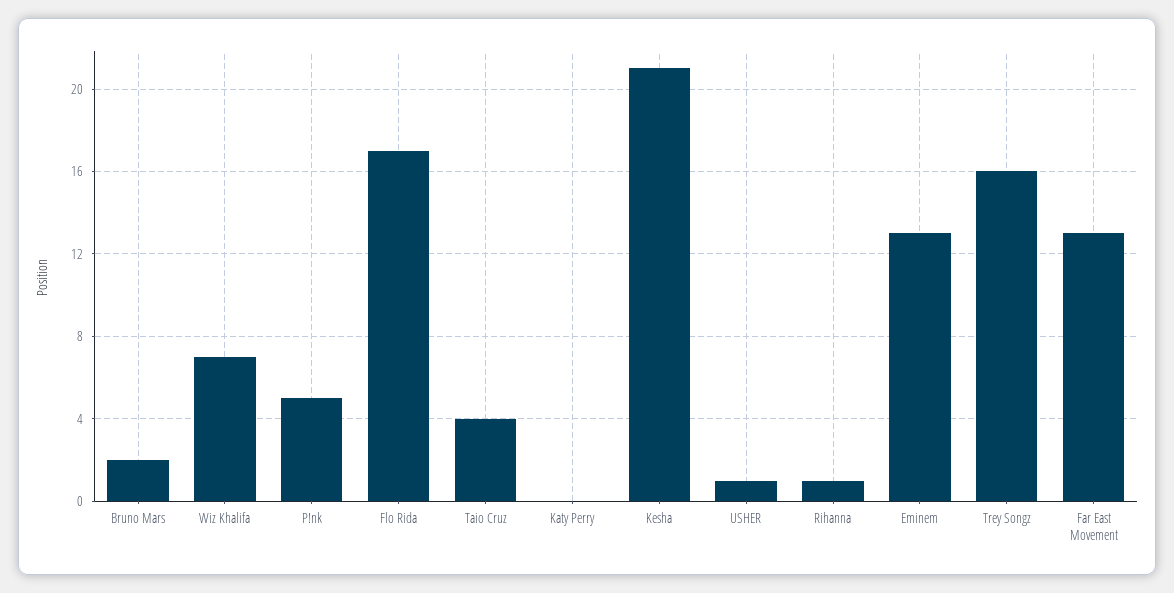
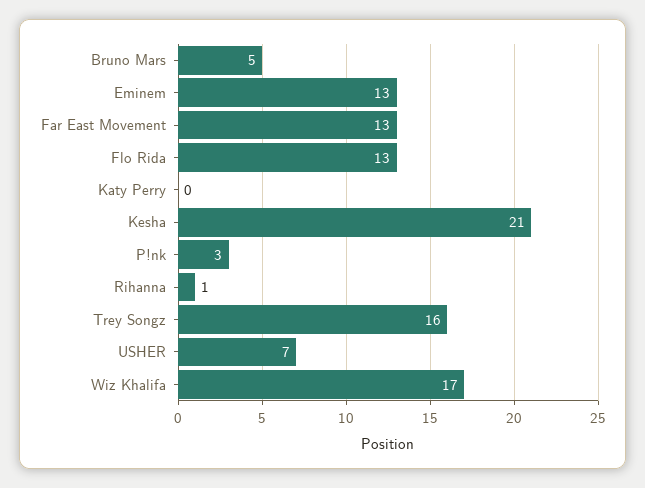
Bruno Mars: 2 -> 5
Wiz Khalifa: 7 -> 17
P!nk: 5 -> 3
Flo Rida: 17 -> 13
Taio Cruz: 4 -> none
USHER: 1 -> 7

